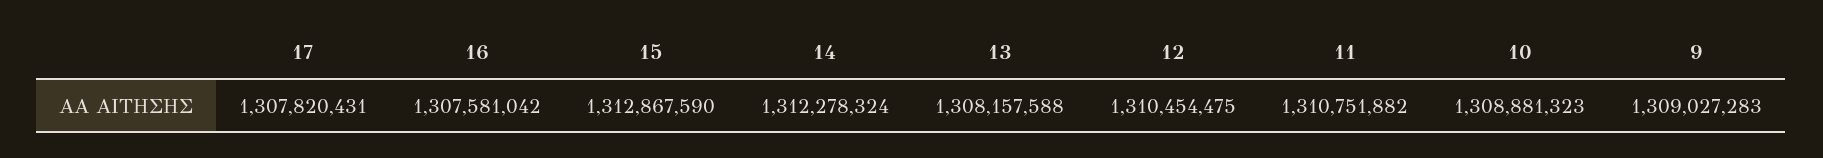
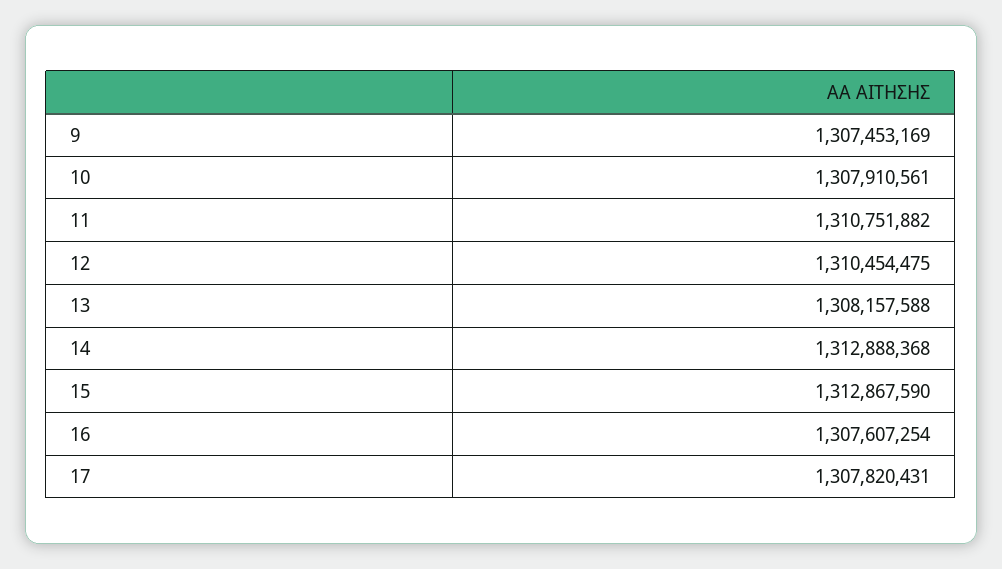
16: 1307581042 -> 1307607254
14: 1312278324 -> 1312888368
10: 1308881323 -> 1307910561
9: 1309027283 -> 1307453169

